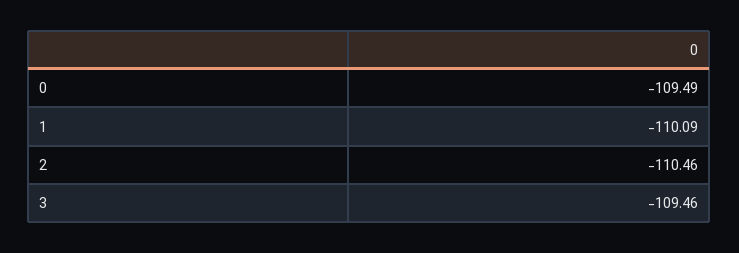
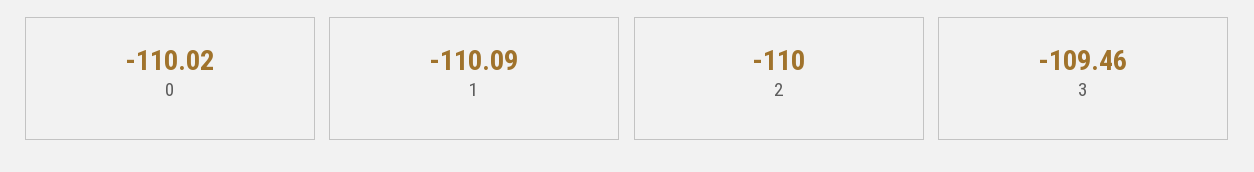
0: -109.49 -> -110.02
2: -110.46 -> -110

